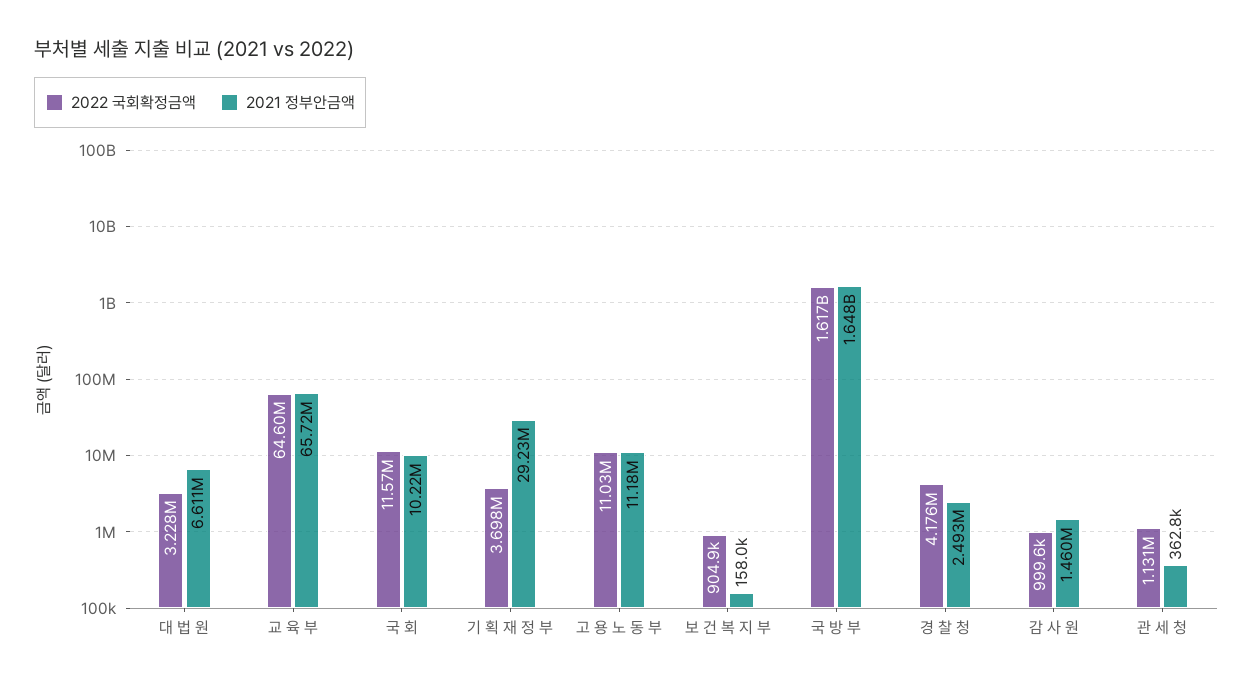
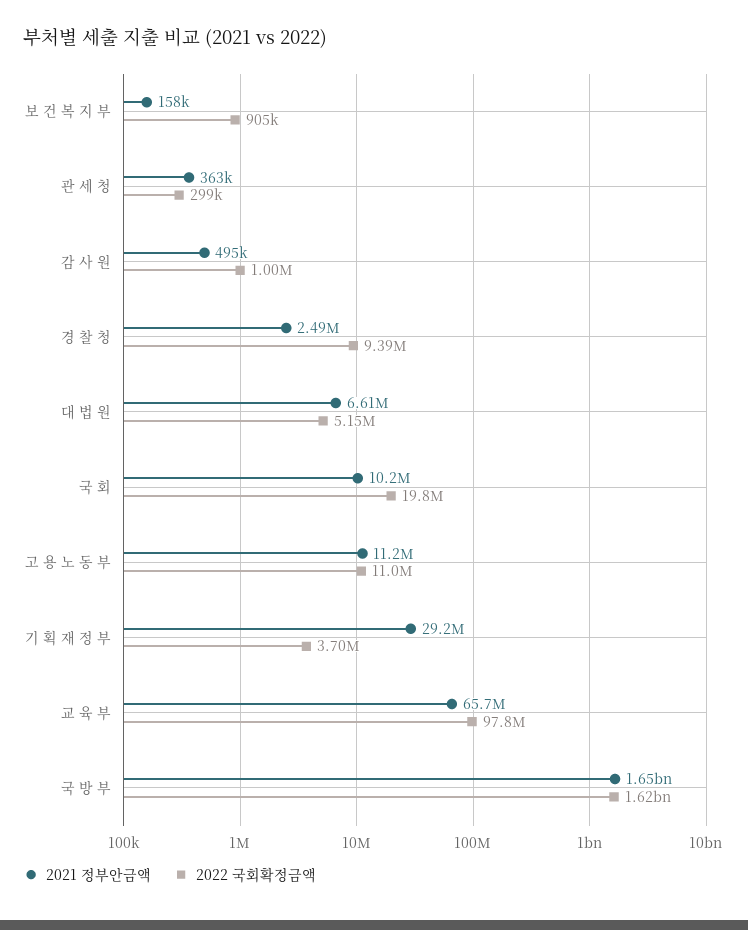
2022 국회확정금액, 대 법 원: 3228000 -> 5150000
2022 국회확정금액, 교 육 부: 64600000 -> 97800000
2022 국회확정금액, 국 회: 11570000 -> 19800000
2022 국회확정금액, 경 찰 청: 4176000 -> 9390000
2021 정부안금액, 감 사 원: 1460000 -> 495000
2022 국회확정금액, 관 세 청: 1131000 -> 299000

